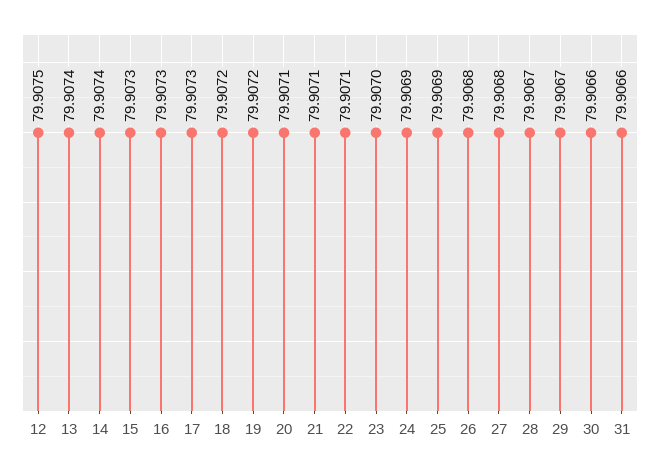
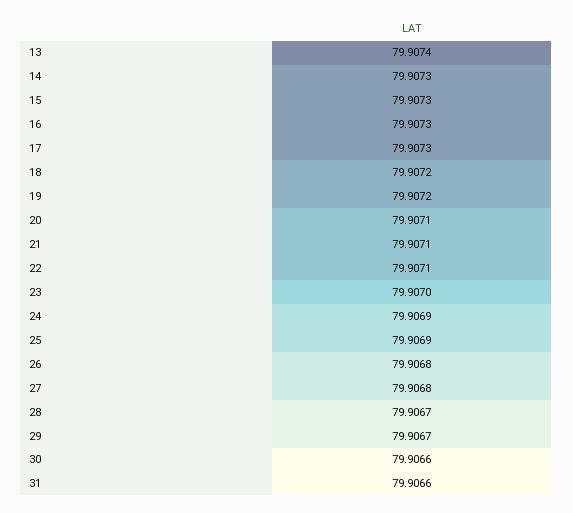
12: 79.9075 -> none
14: 79.9074 -> 79.9073

